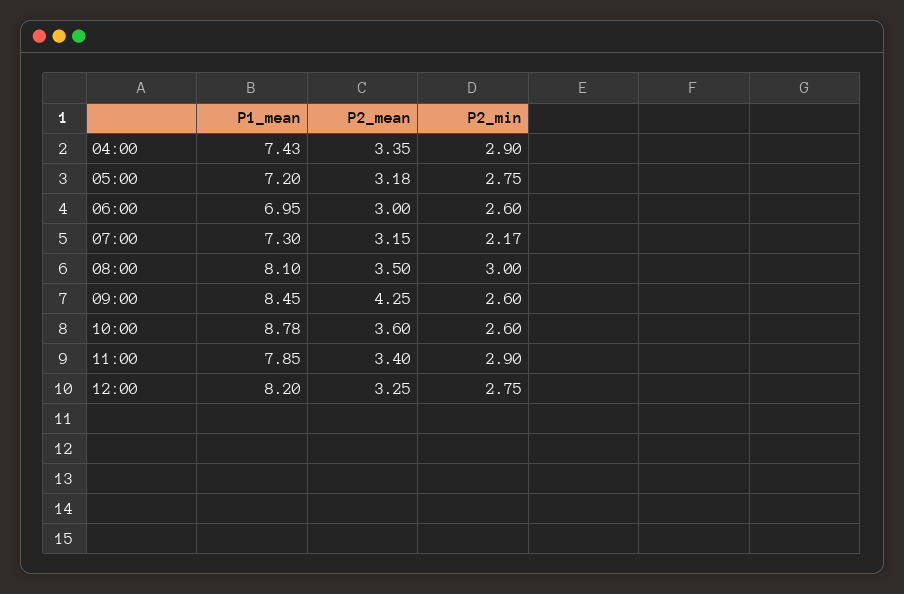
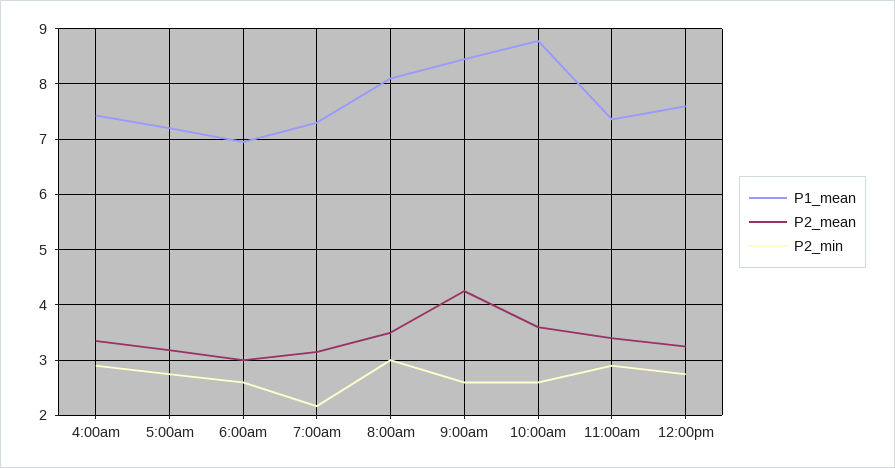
P1_mean, 11:00: 7.85 -> 7.4
P1_mean, 12:00: 8.2 -> 7.6

